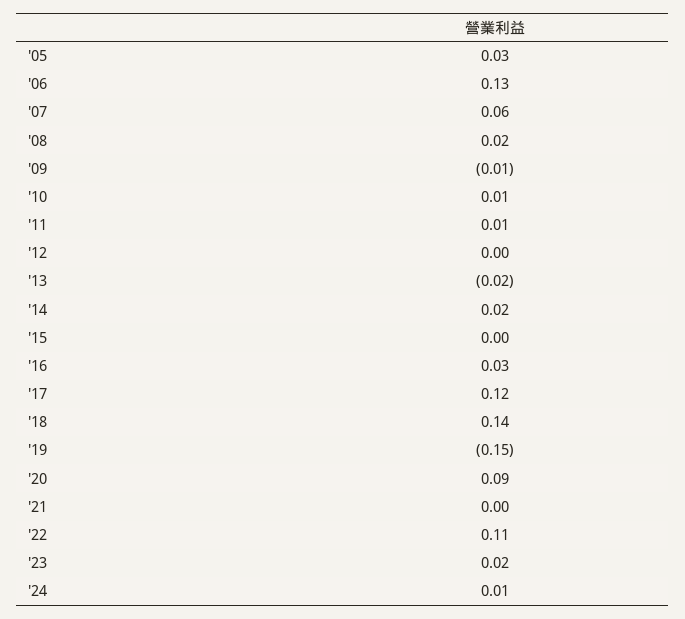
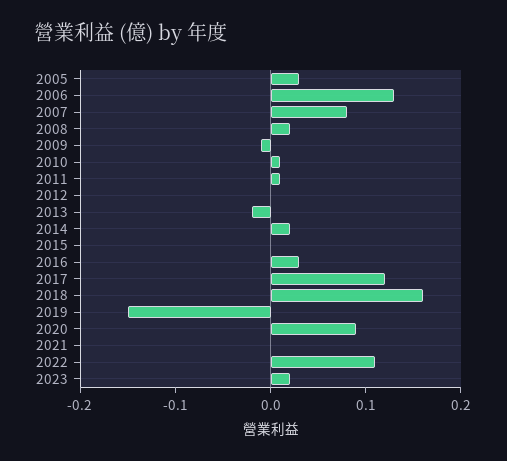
'07: 0.06 -> 0.08
'18: 0.14 -> 0.16
'24: 0.01 -> none

